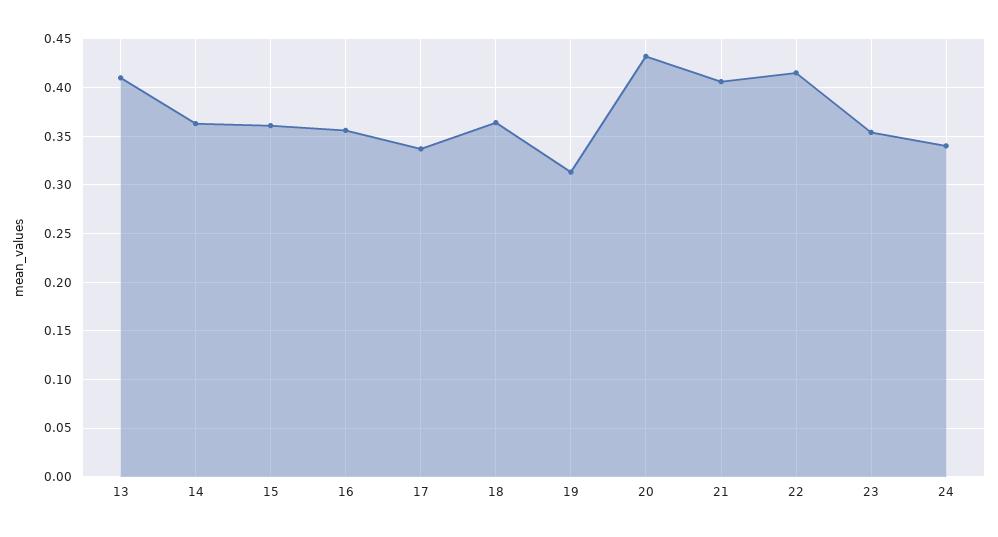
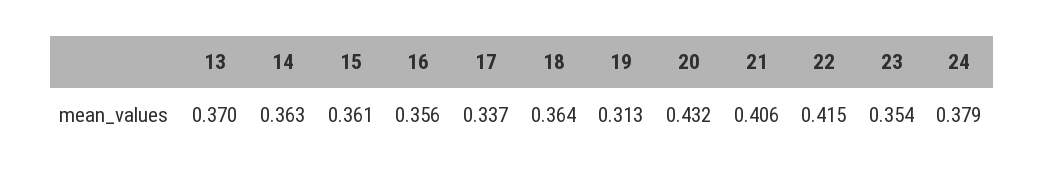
13: 0.41 -> 0.37
24: 0.34 -> 0.379

